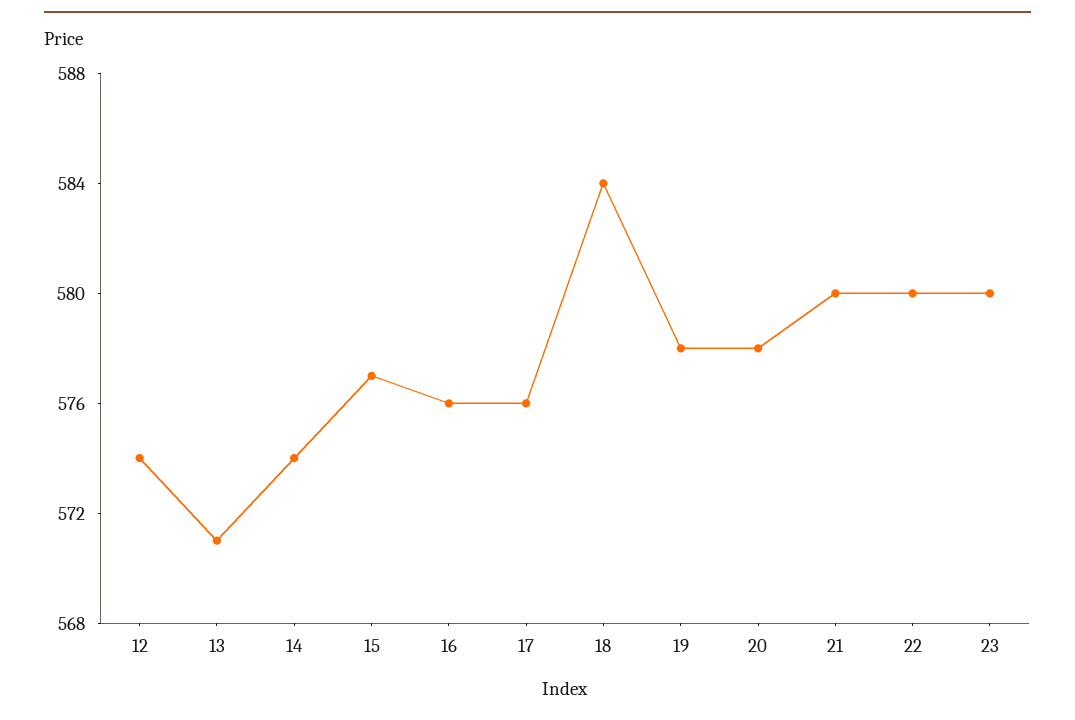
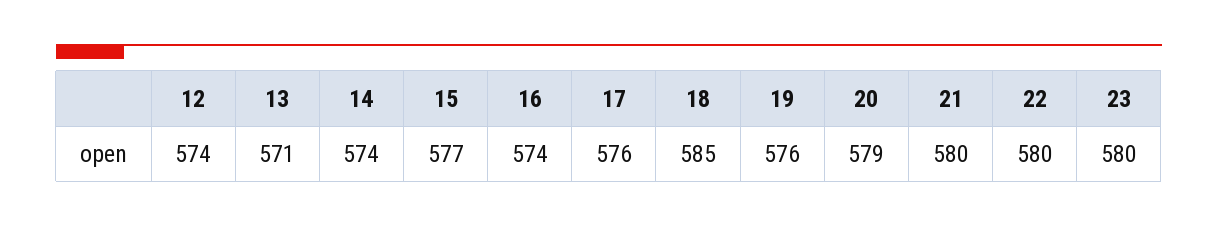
16: 576 -> 574
18: 584 -> 585
19: 578 -> 576
20: 578 -> 579

